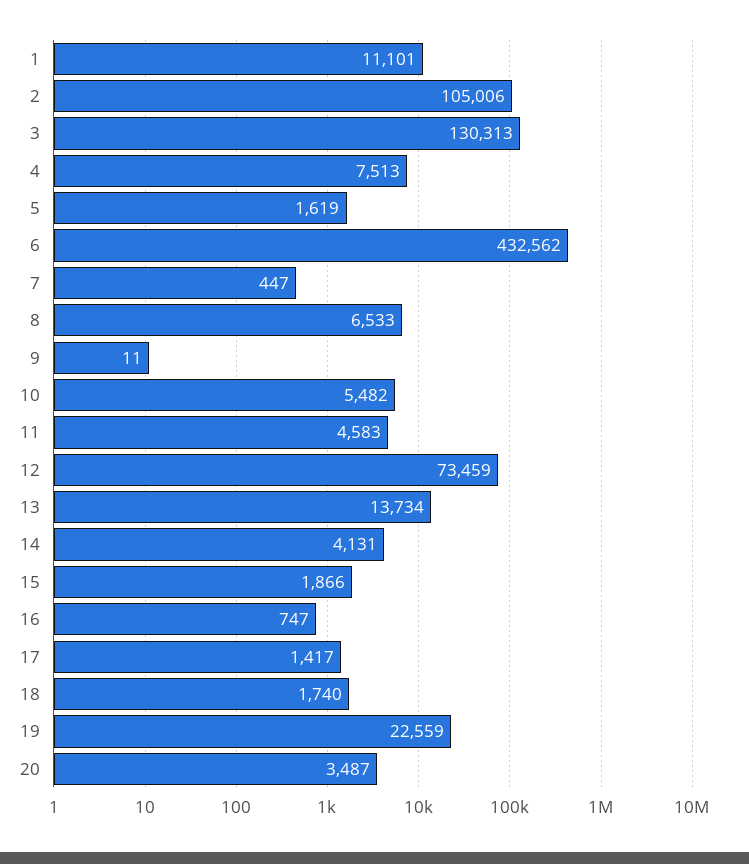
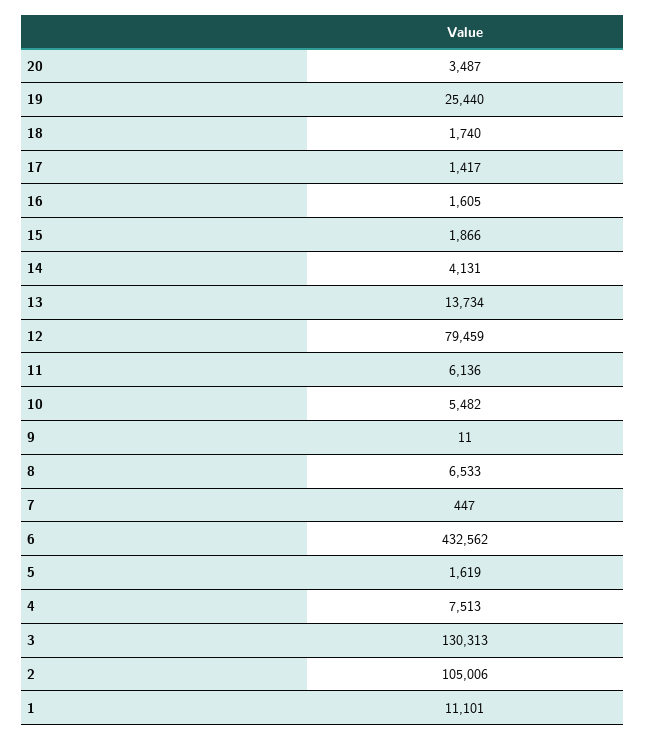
11: 4583 -> 6136
12: 73459 -> 79459
16: 747 -> 1605
19: 22559 -> 25440

